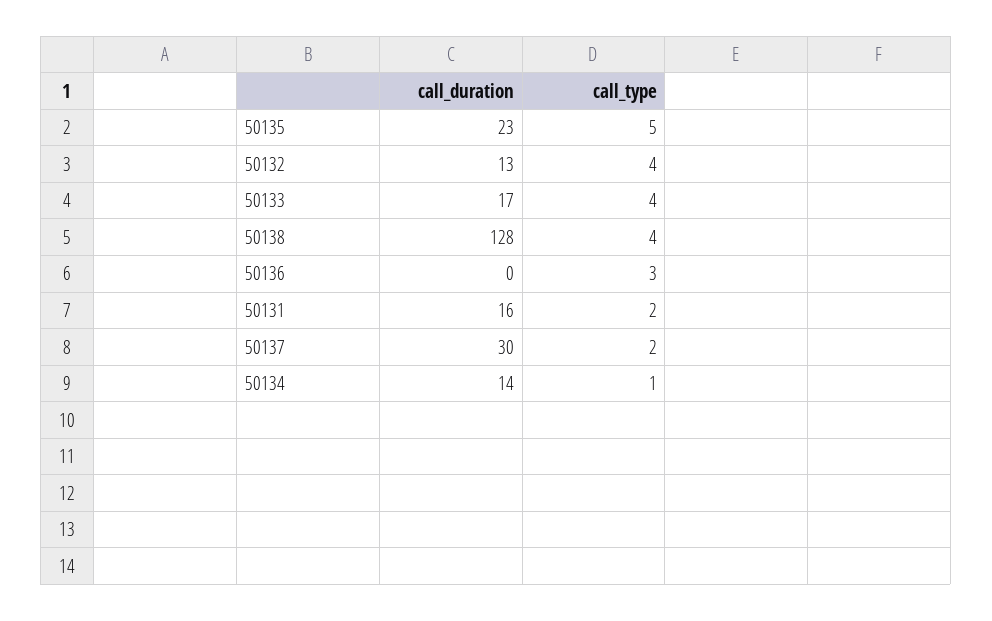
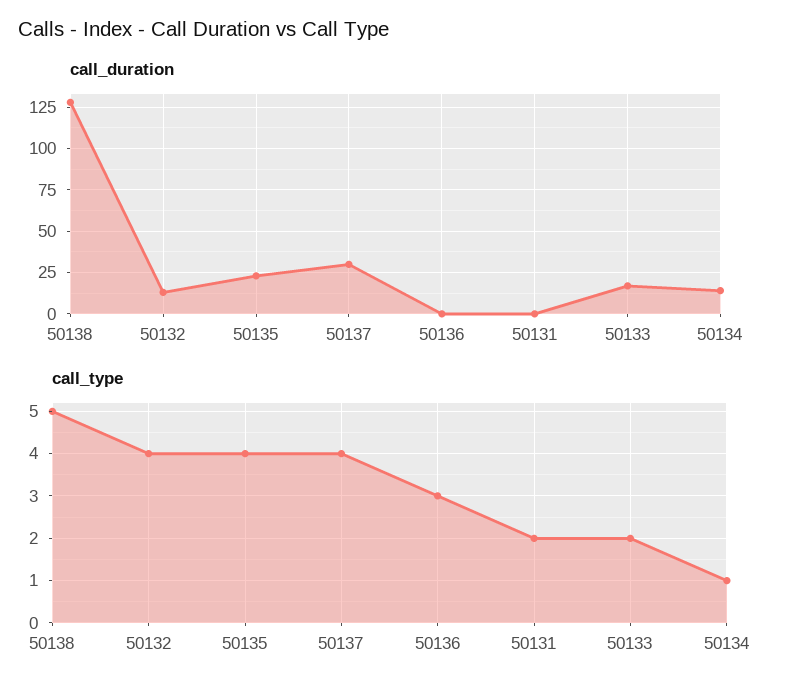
call_type, 50135: 5 -> 4
call_type, 50133: 4 -> 2
call_type, 50138: 4 -> 5
call_duration, 50131: 16 -> 0
call_type, 50137: 2 -> 4

